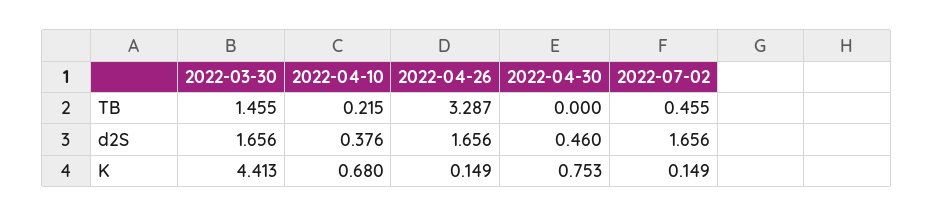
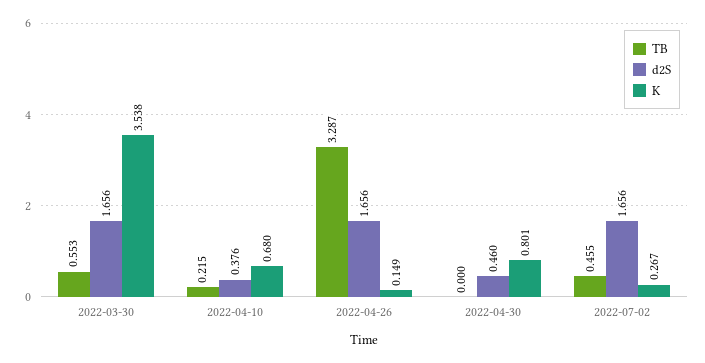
TB, 2022-03-30: 1.455 -> 0.553
K, 2022-03-30: 4.413 -> 3.538
K, 2022-04-30: 0.753 -> 0.801
K, 2022-07-02: 0.149 -> 0.267

